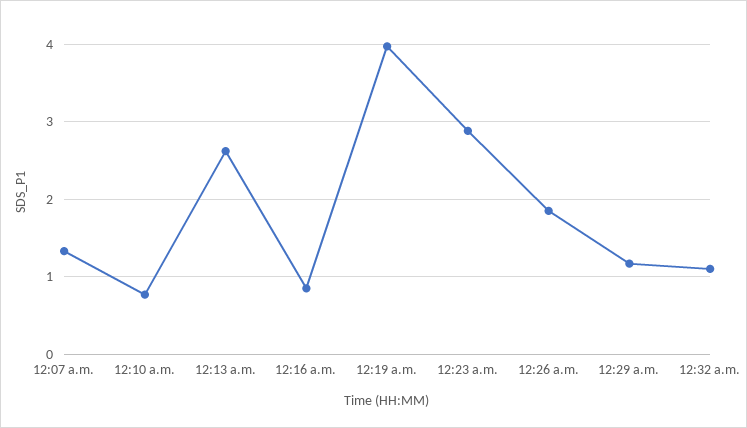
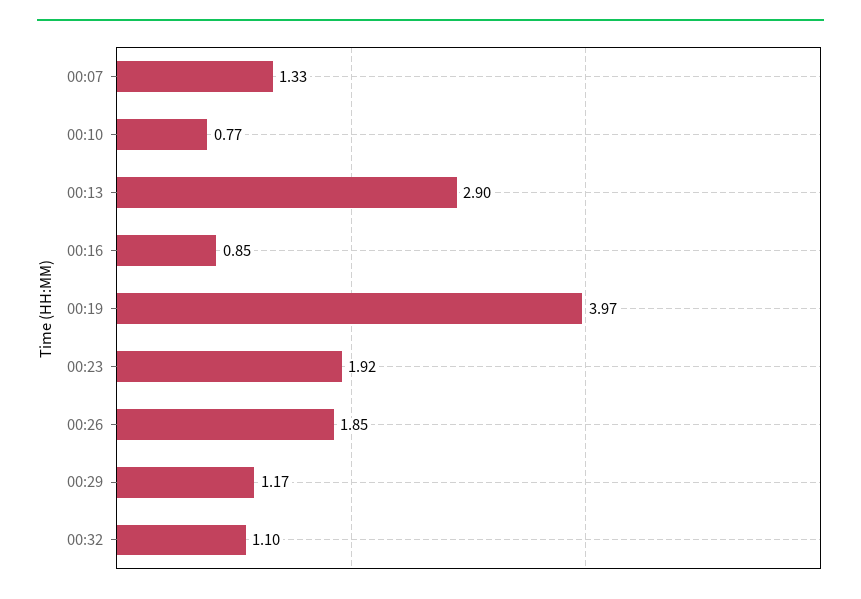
12:13 a.m.: 2.6 -> 2.9
12:23 a.m.: 2.9 -> 1.92

